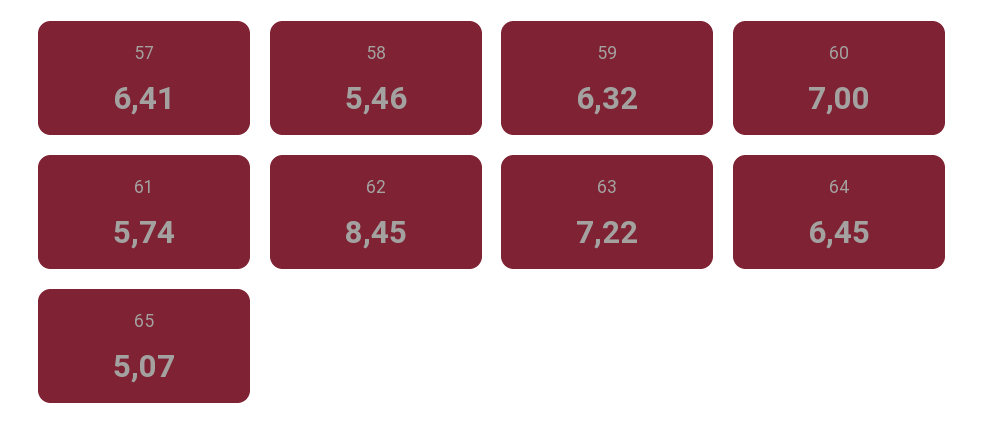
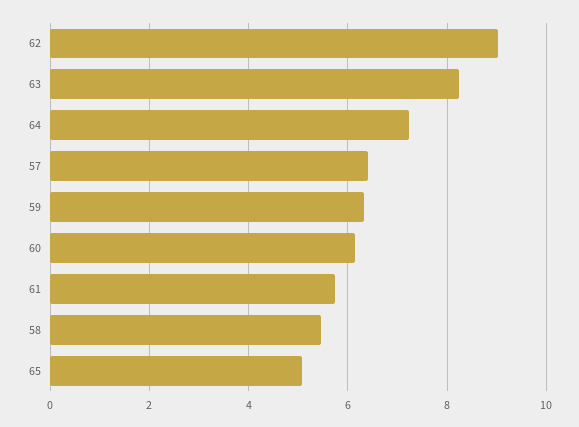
60: 7 -> 6.2
62: 8.45 -> 9
63: 7.22 -> 8.2
64: 6.45 -> 7.2

